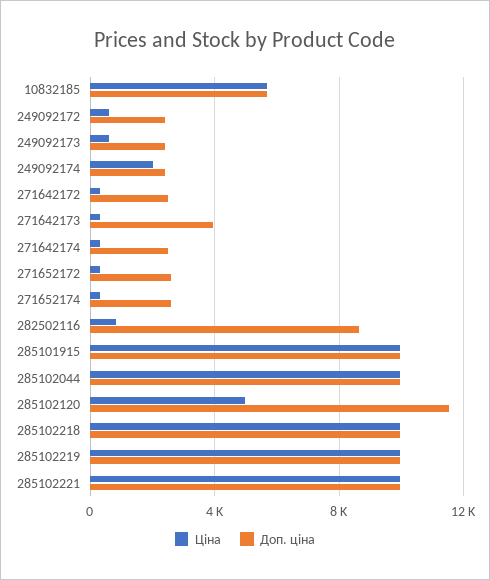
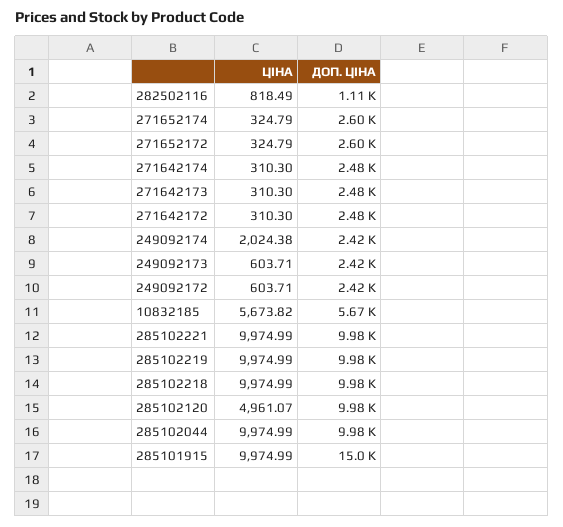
Доп. ціна, 271642173: 4000 -> 2480
Доп. ціна, 282502116: 8500 -> 1110
Доп. ціна, 285101915: 10000 -> 15000
Доп. ціна, 285102120: 11500 -> 9980

